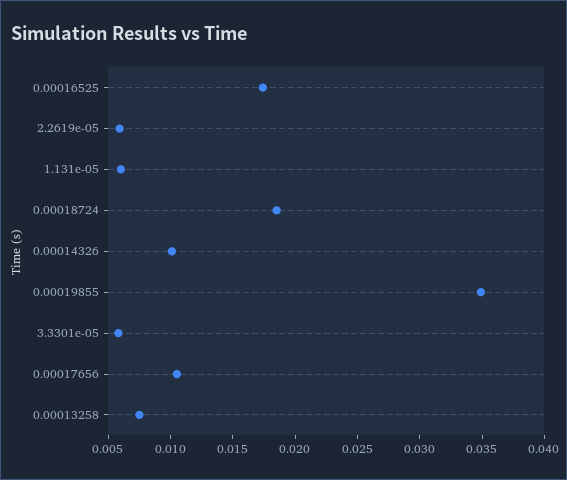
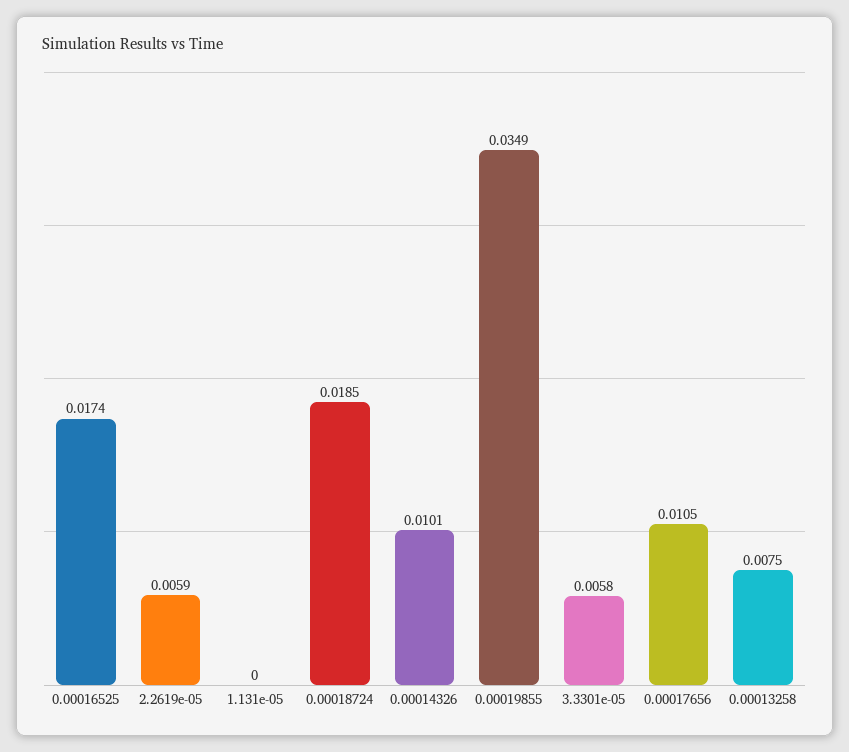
1.131e-05: 0.006 -> 0

